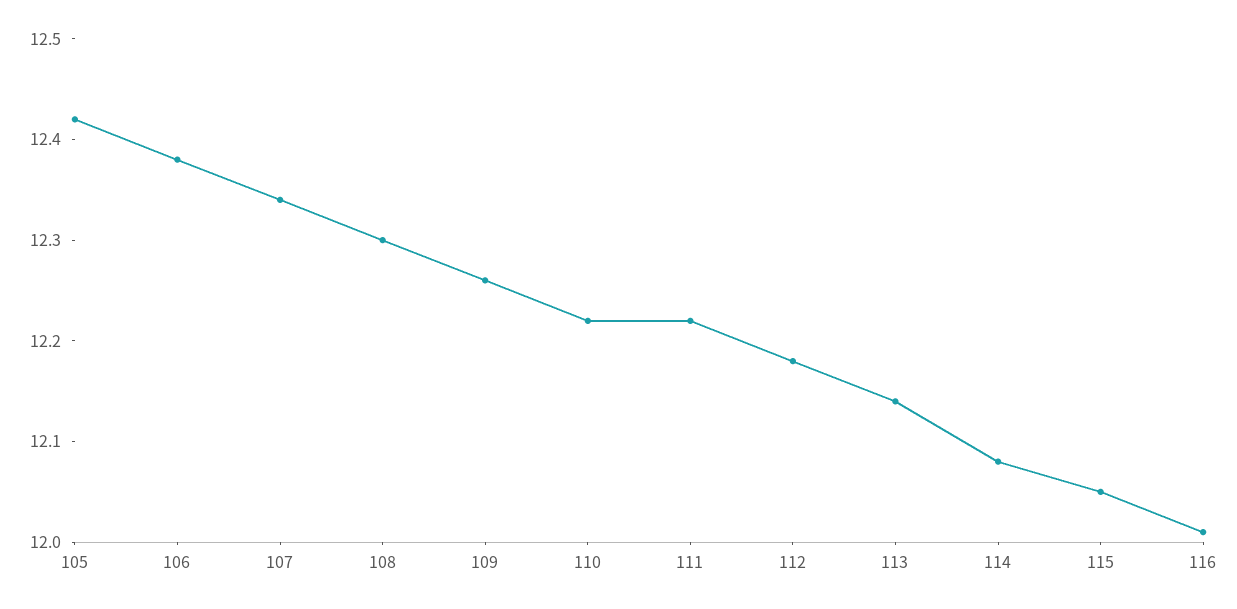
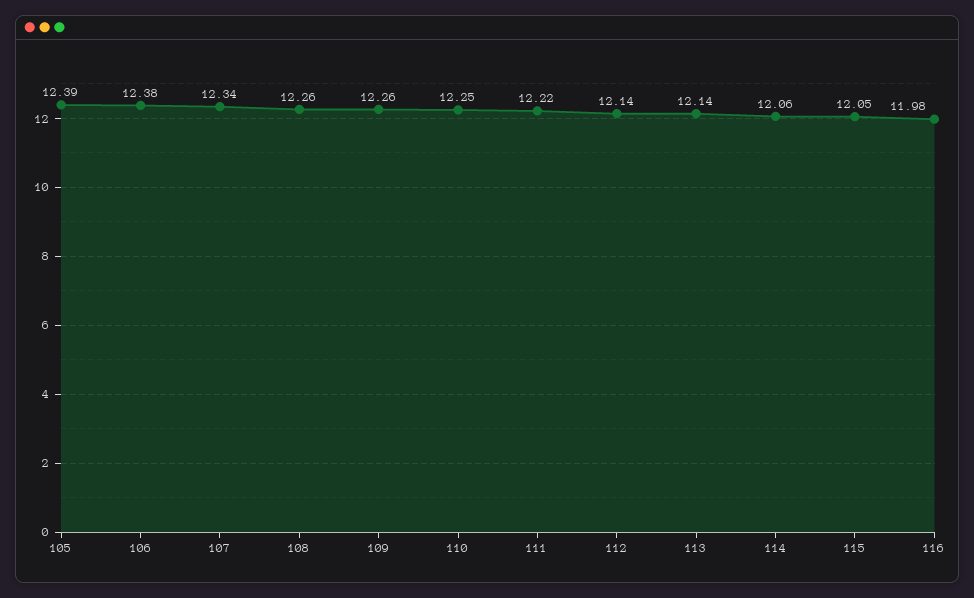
105: 12.42 -> 12.39
108: 12.3 -> 12.26
110: 12.22 -> 12.25
112: 12.18 -> 12.14
114: 12.08 -> 12.06
116: 12.01 -> 11.98

